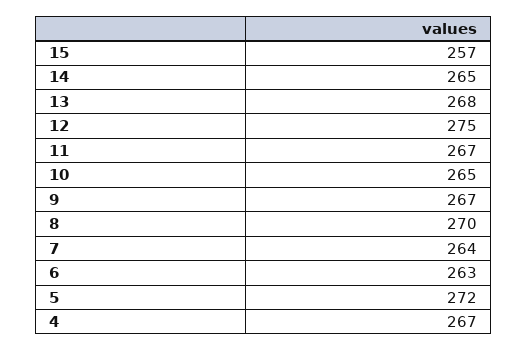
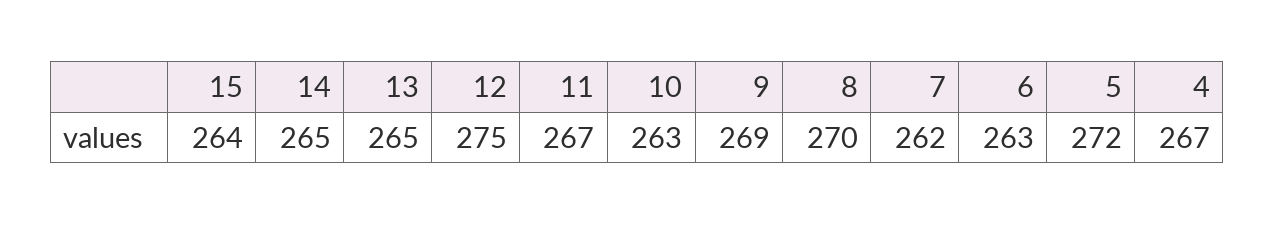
15: 257 -> 264
13: 268 -> 265
10: 265 -> 263
9: 267 -> 269
7: 264 -> 262

